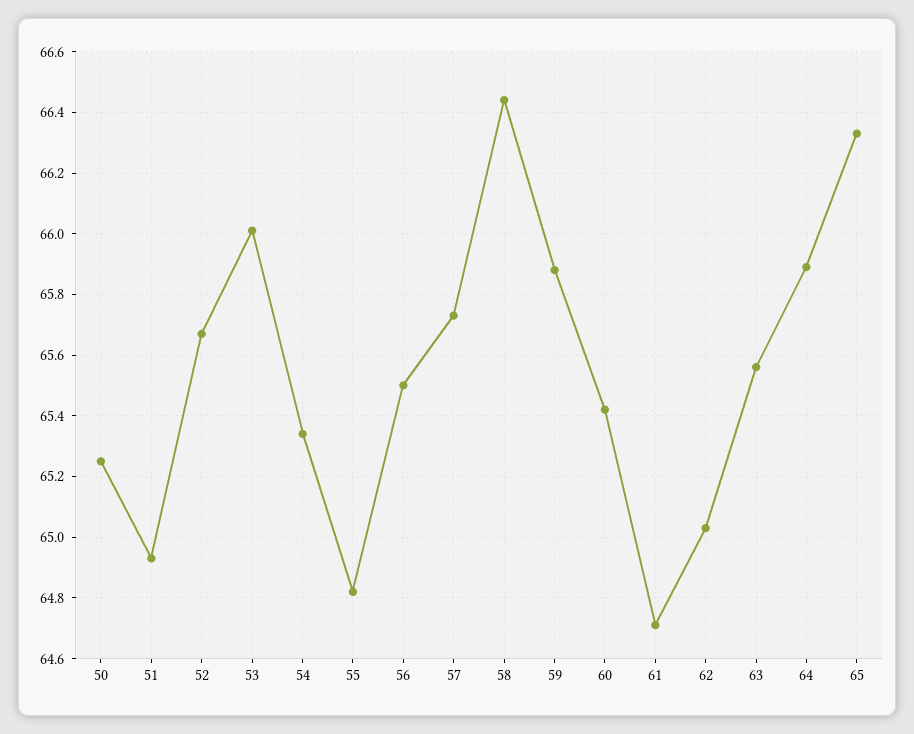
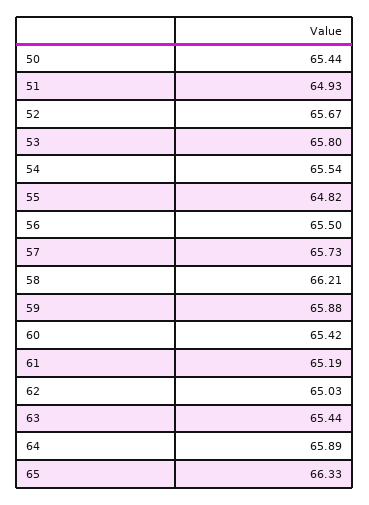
50: 65.25 -> 65.44
53: 66 -> 65.8
54: 65.35 -> 65.54
58: 66.45 -> 66.21
61: 64.7 -> 65.19
63: 65.55 -> 65.44

